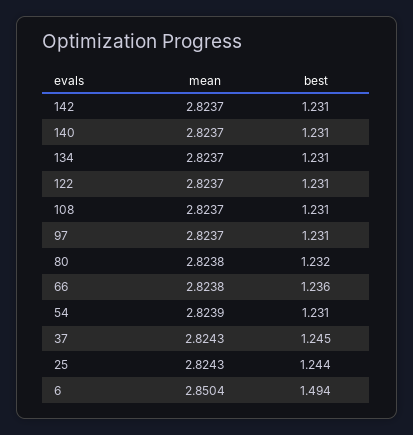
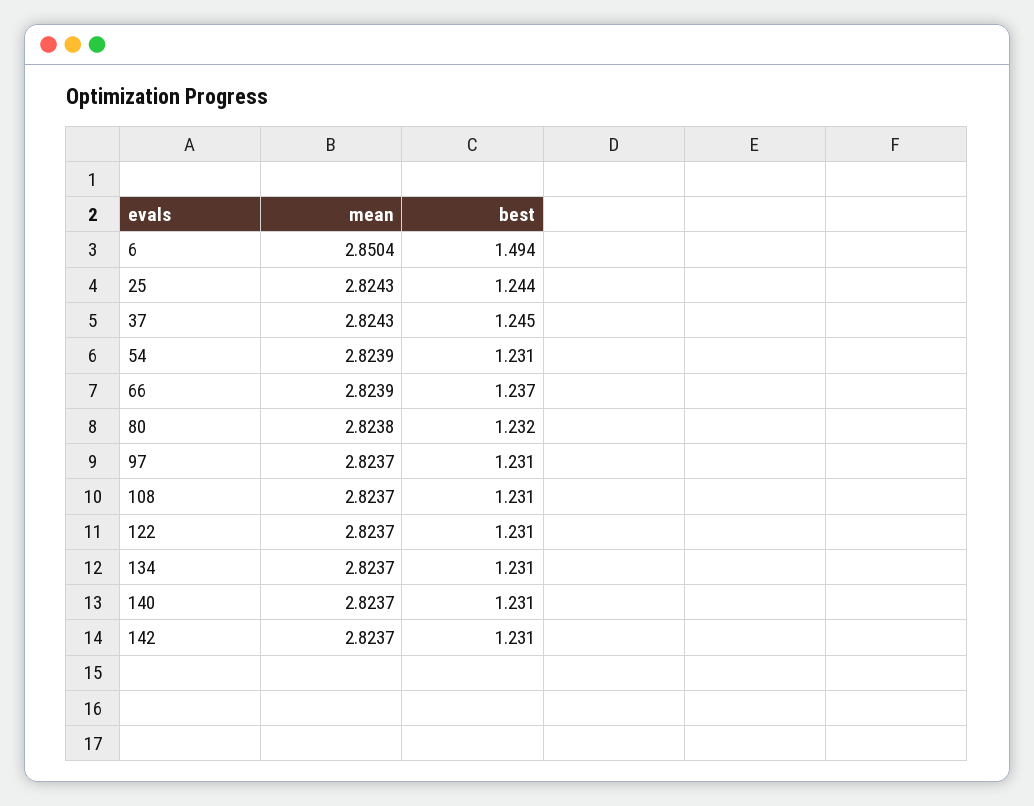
mean, 66: 2.8238 -> 2.8239
best, 66: 1.236 -> 1.237

